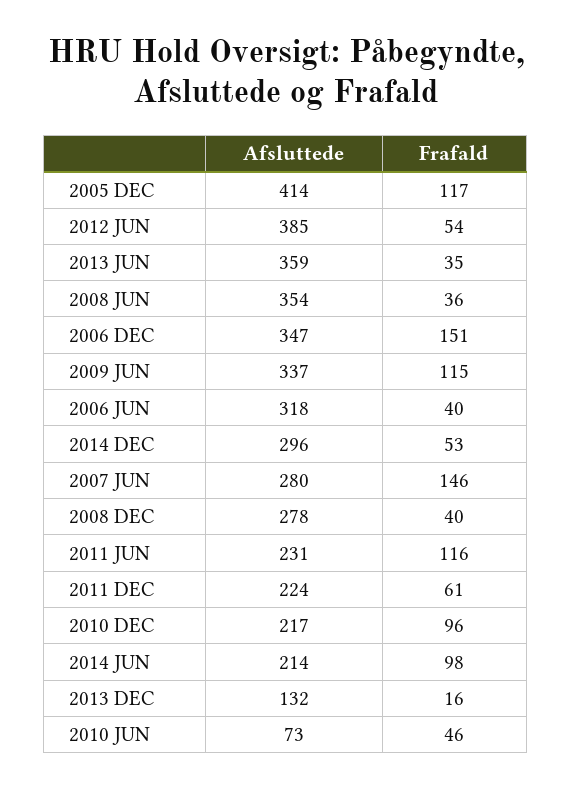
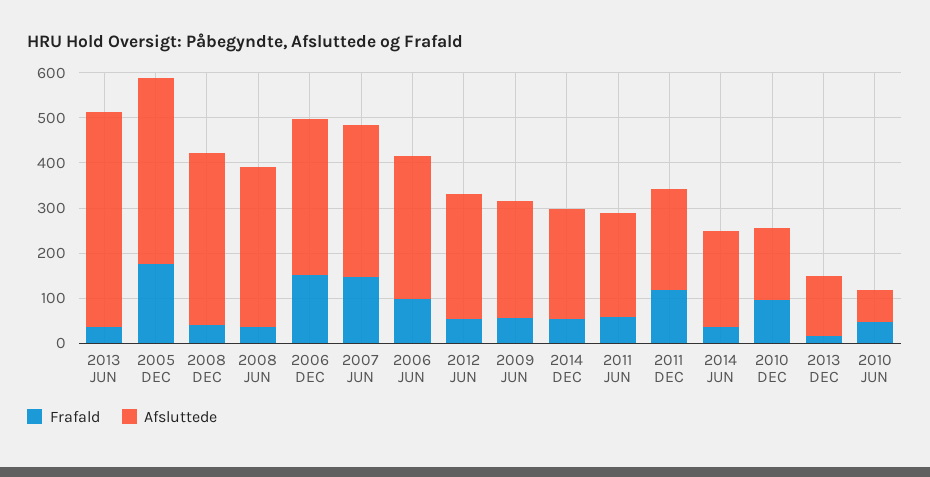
Frafald, 2005 DEC: 117 -> 180
Afsluttede, 2012 JUN: 385 -> 280
Afsluttede, 2013 JUN: 359 -> 480
Afsluttede, 2009 JUN: 337 -> 260
Frafald, 2009 JUN: 115 -> 60
Frafald, 2006 JUN: 40 -> 100
Afsluttede, 2014 DEC: 296 -> 240
Afsluttede, 2007 JUN: 280 -> 340
Afsluttede, 2008 DEC: 278 -> 380
Frafald, 2011 JUN: 116 -> 60
Frafald, 2011 DEC: 61 -> 120
Afsluttede, 2010 DEC: 217 -> 160
Frafald, 2014 JUN: 98 -> 40

